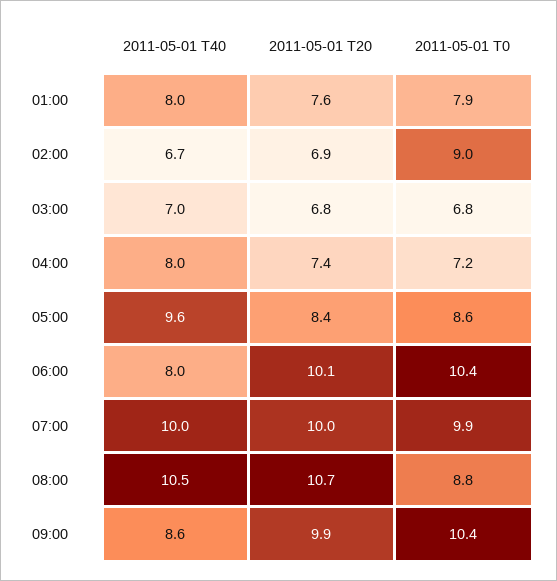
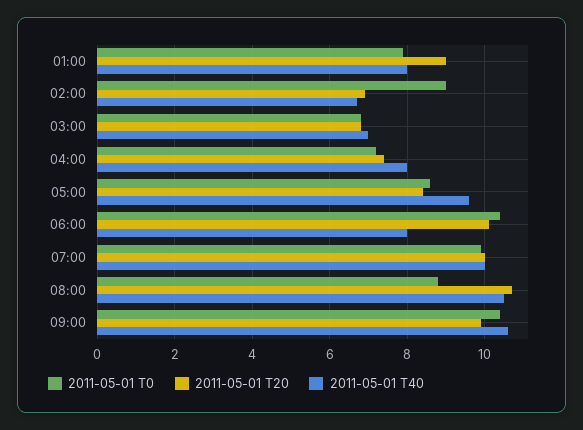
2011-05-01 T20, 01:00: 7.6 -> 9
2011-05-01 T40, 09:00: 8.6 -> 10.5

